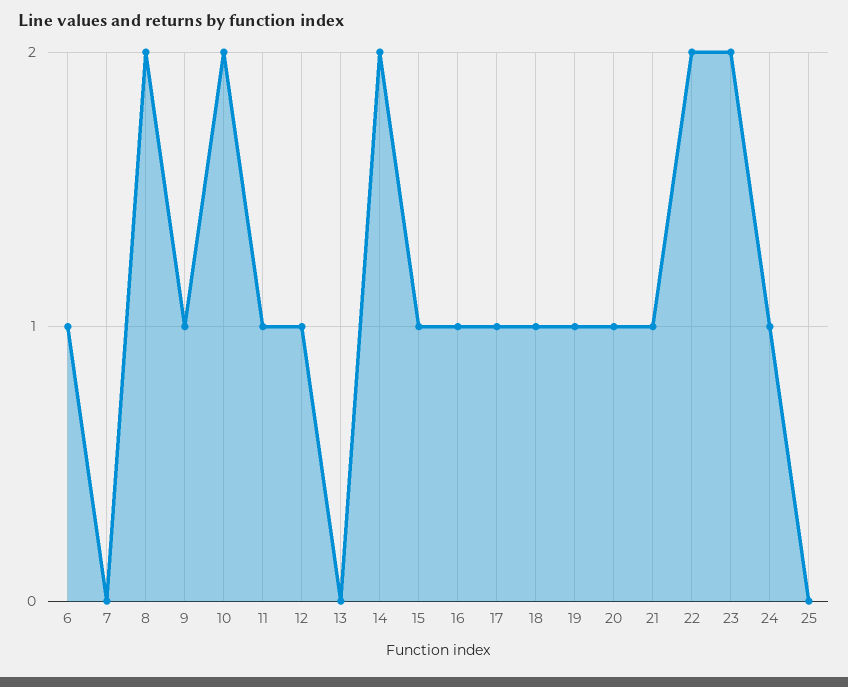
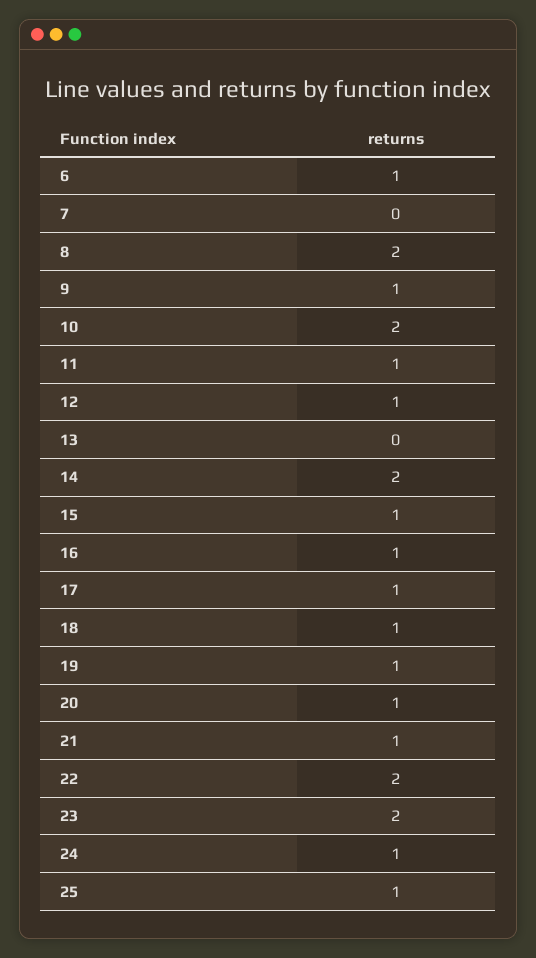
25: 0 -> 1

